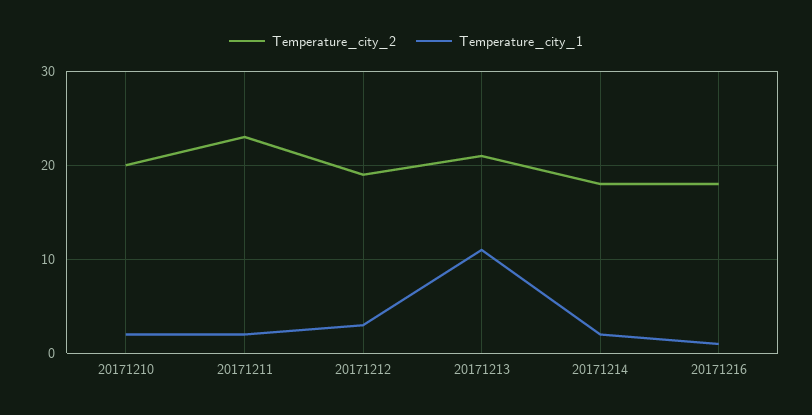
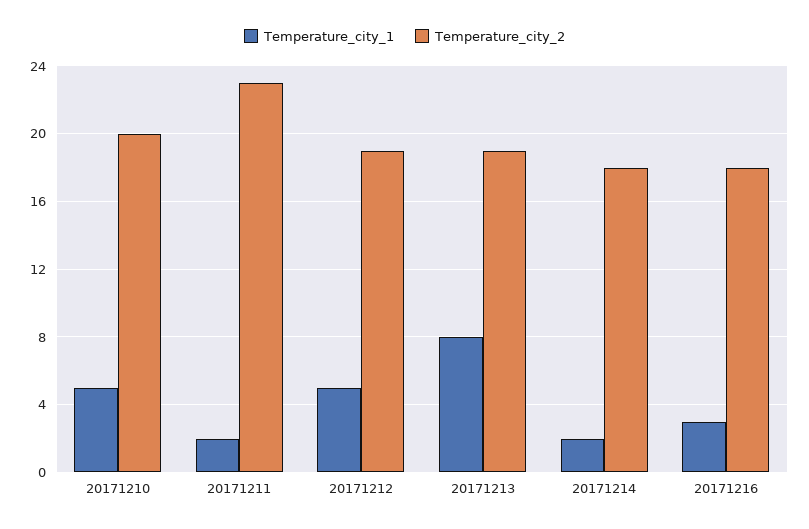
Temperature_city_1, 20171210: 2 -> 5
Temperature_city_1, 20171212: 3 -> 5
Temperature_city_2, 20171213: 21 -> 19
Temperature_city_1, 20171213: 11 -> 8
Temperature_city_1, 20171216: 1 -> 3

